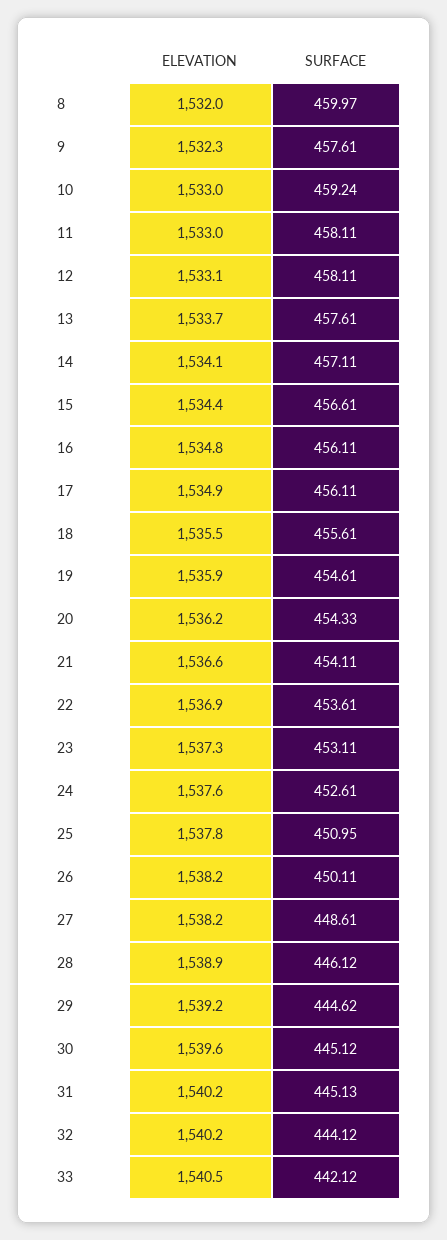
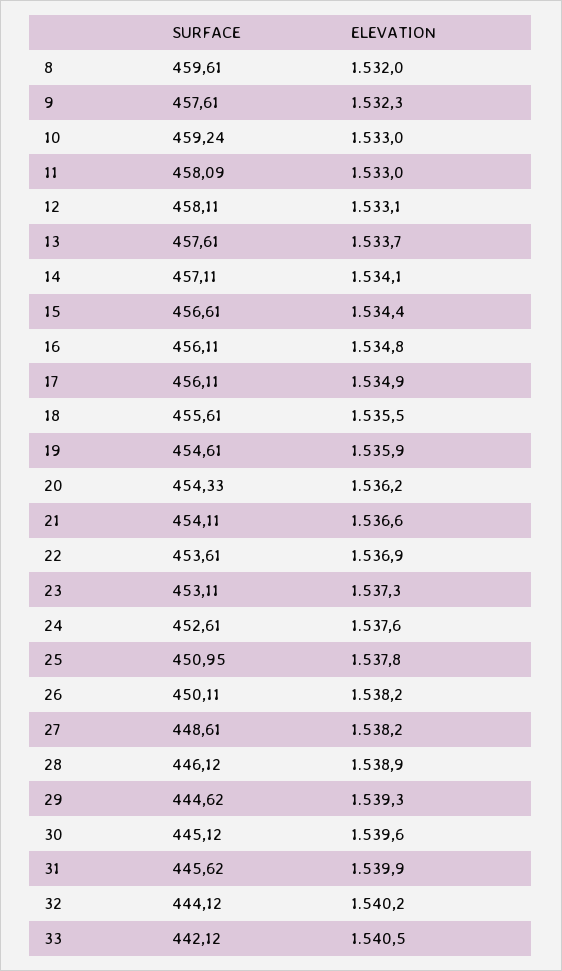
SURFACE, 8: 459.97 -> 459.61
SURFACE, 11: 458.11 -> 458.09
ELEVATION, 29: 1539.2 -> 1539.3
ELEVATION, 31: 1540.2 -> 1539.9
SURFACE, 31: 445.13 -> 445.62

